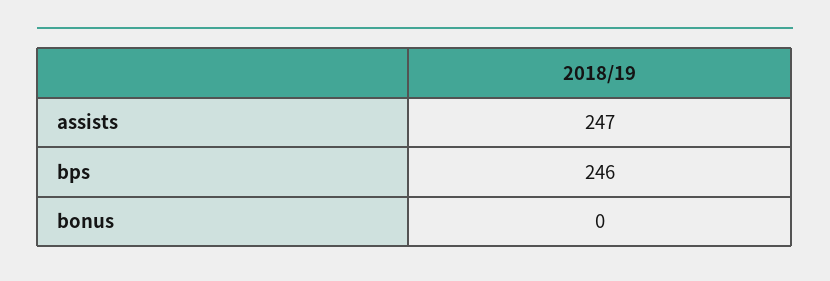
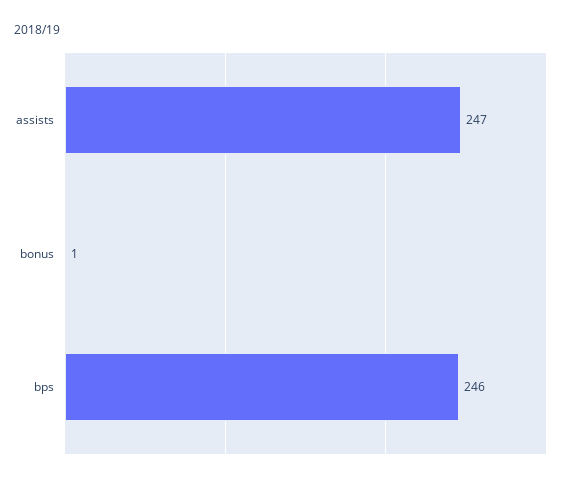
bonus: 0 -> 1

